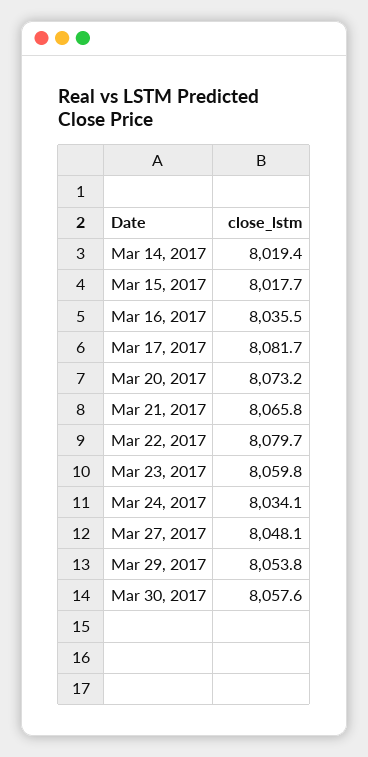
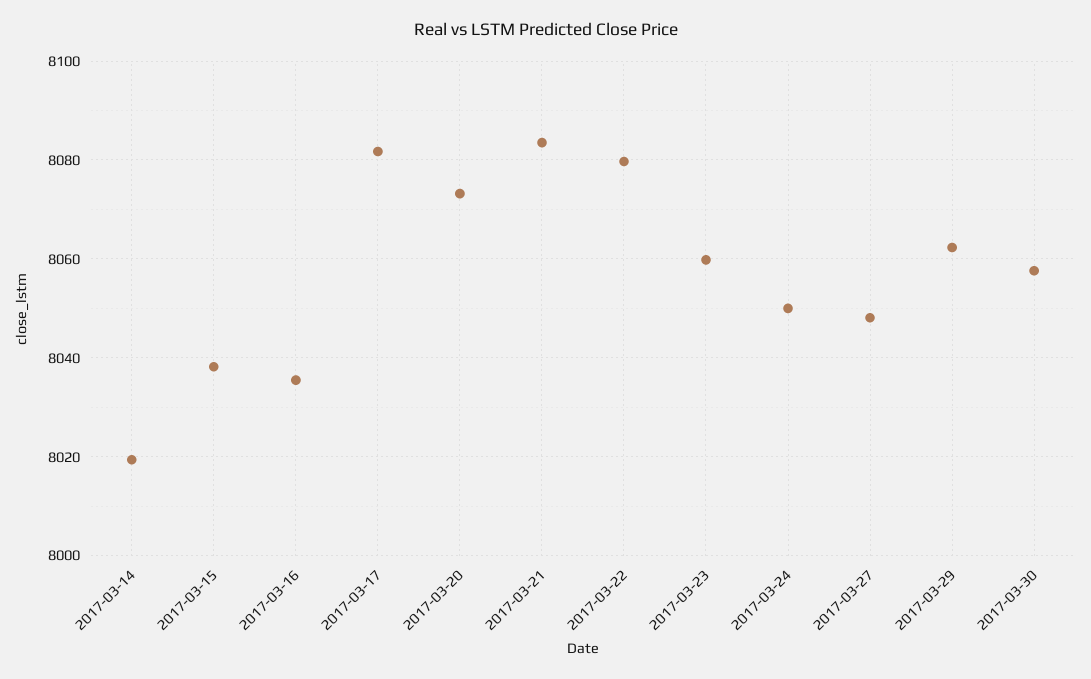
Mar 15, 2017: 8017.7 -> 8038
Mar 21, 2017: 8065.8 -> 8084
Mar 24, 2017: 8034.1 -> 8050
Mar 29, 2017: 8053.8 -> 8062

